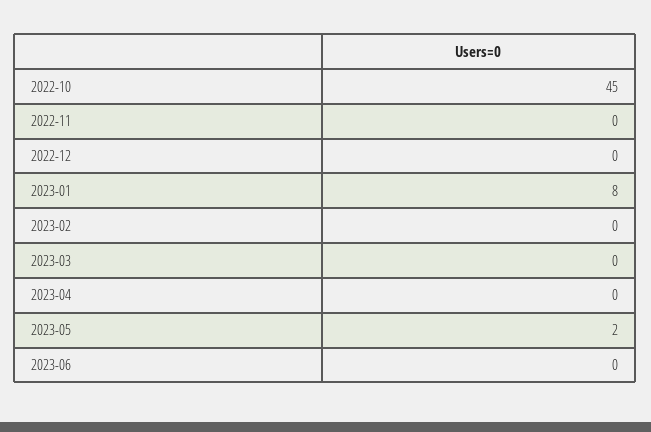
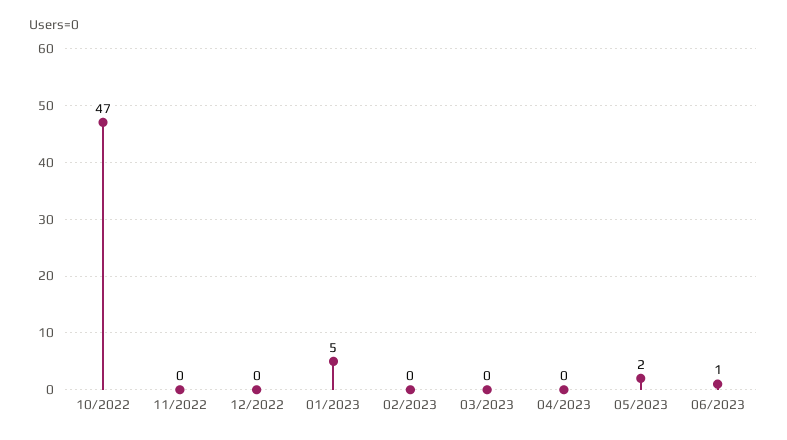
2022-10: 45 -> 47
2023-01: 8 -> 5
2023-06: 0 -> 1

